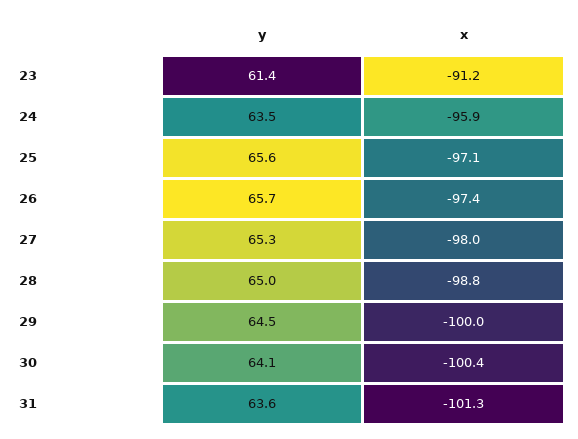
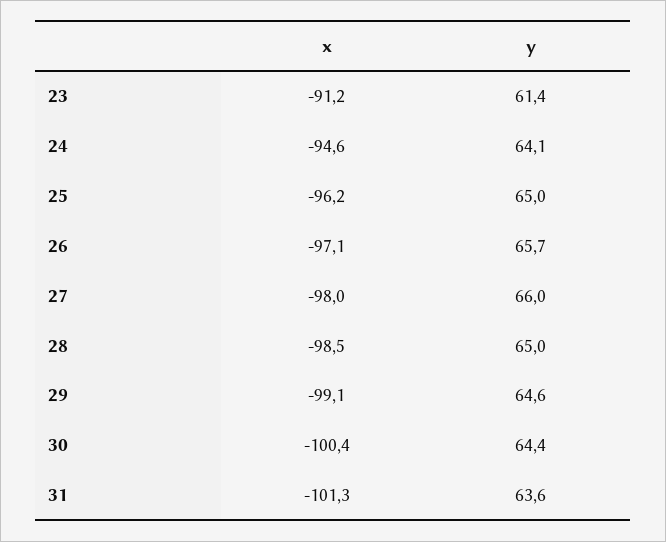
y, 24: 63.5 -> 64.1
x, 24: -95.9 -> -94.6
y, 25: 65.6 -> 65
x, 25: -97.1 -> -96.2
x, 26: -97.4 -> -97.1
y, 27: 65.3 -> 66
x, 28: -98.8 -> -98.5
y, 29: 64.5 -> 64.6
x, 29: -100 -> -99.1
y, 30: 64.1 -> 64.4

